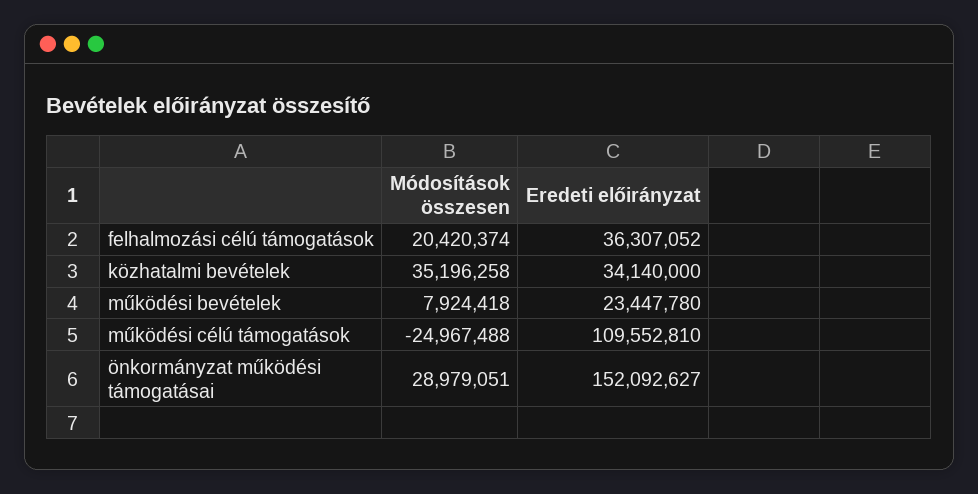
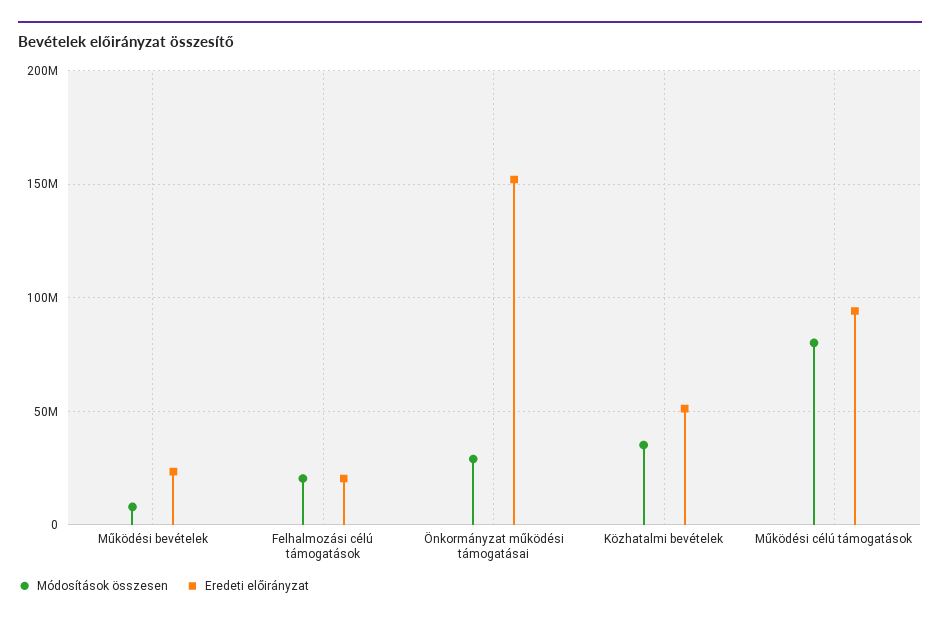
Eredeti előirányzat, felhalmozási célú támogatások: 36307052 -> 20000000
Eredeti előirányzat, közhatalmi bevételek: 34140000 -> 50000000
Módosítások összesen, működési célú támogatások: -24967488 -> 80000000
Eredeti előirányzat, működési célú támogatások: 109552810 -> 95000000

